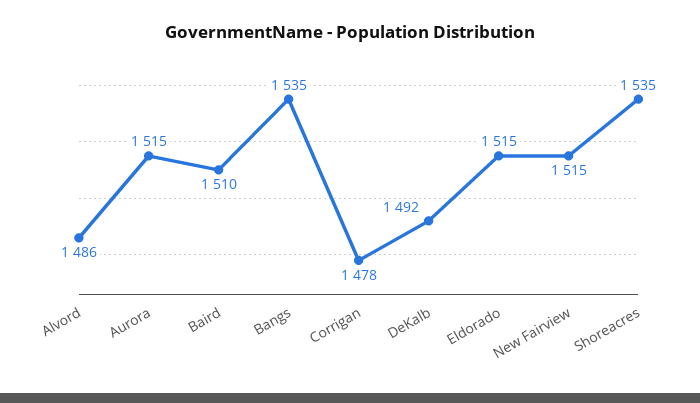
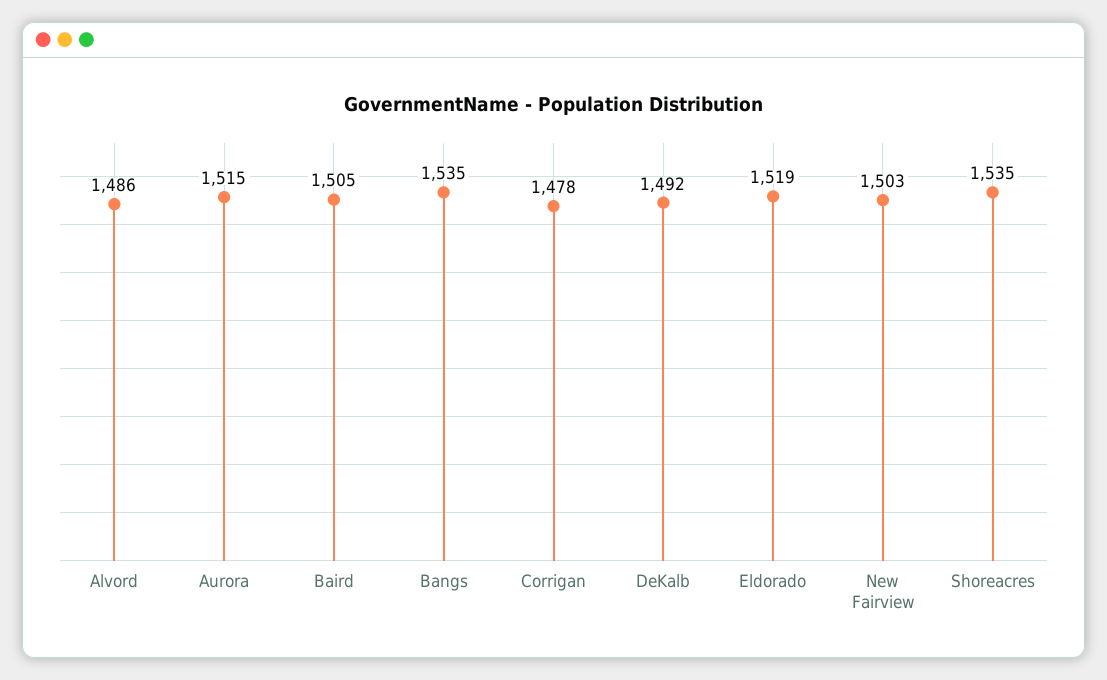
Baird: 1510 -> 1505
Eldorado: 1515 -> 1519
New Fairview: 1515 -> 1503

